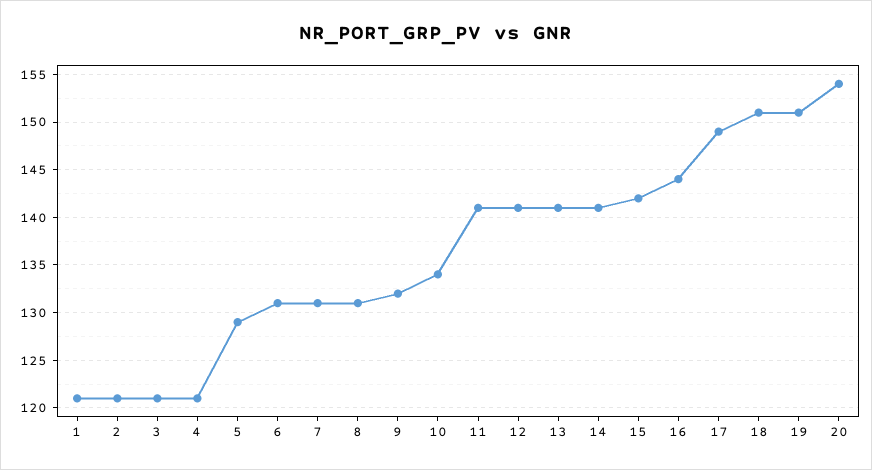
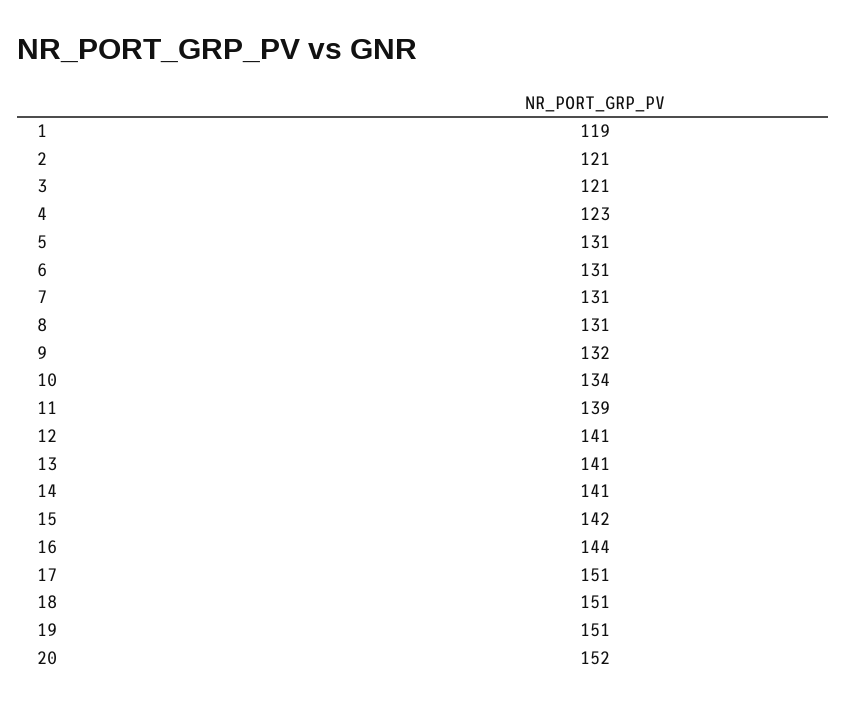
1: 121 -> 119
4: 121 -> 123
5: 129 -> 131
11: 141 -> 139
17: 149 -> 151
20: 154 -> 152

